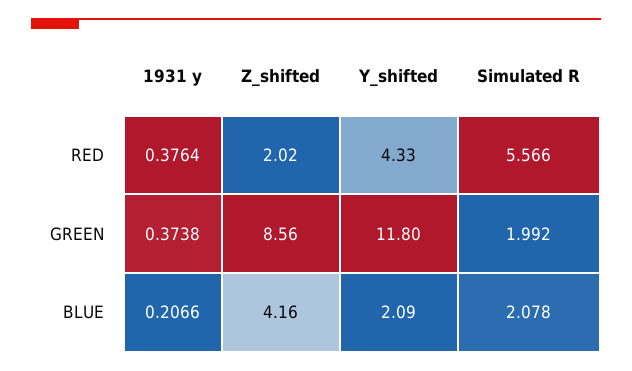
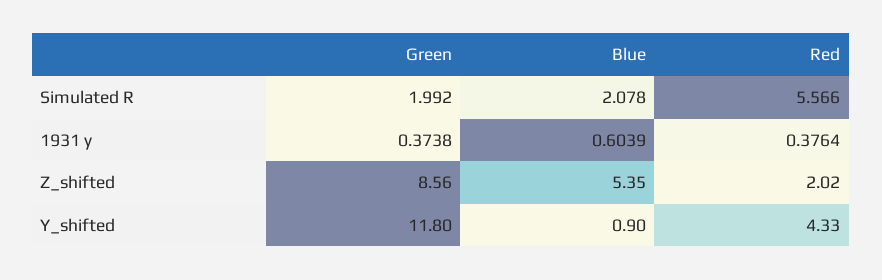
1931 y, BLUE: 0.2066 -> 0.6039
Z_shifted, BLUE: 4.16 -> 5.35
Y_shifted, BLUE: 2.09 -> 0.9

